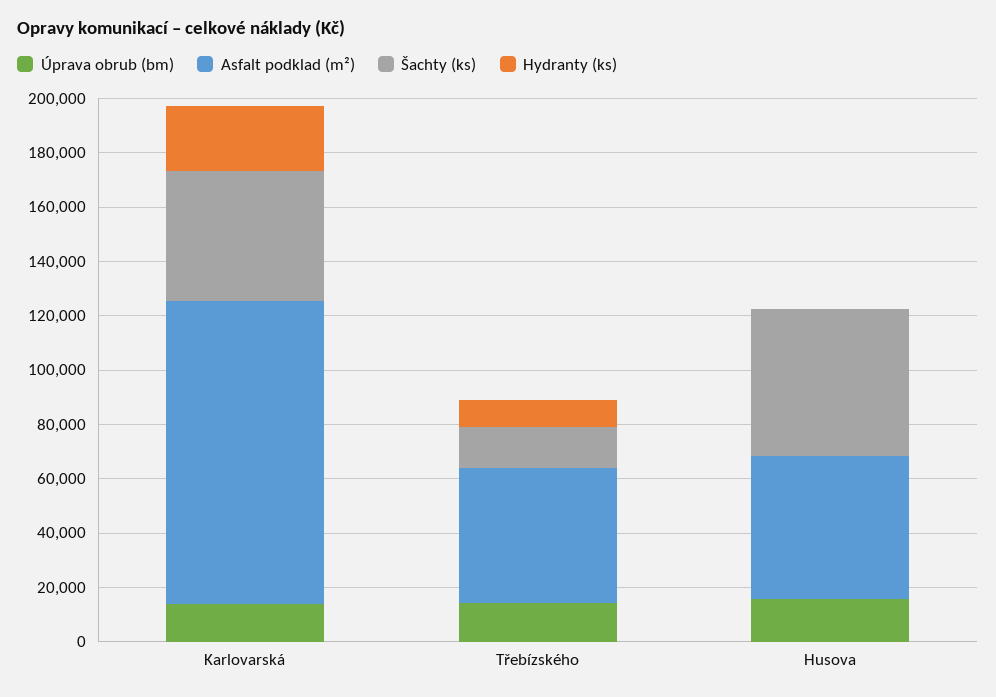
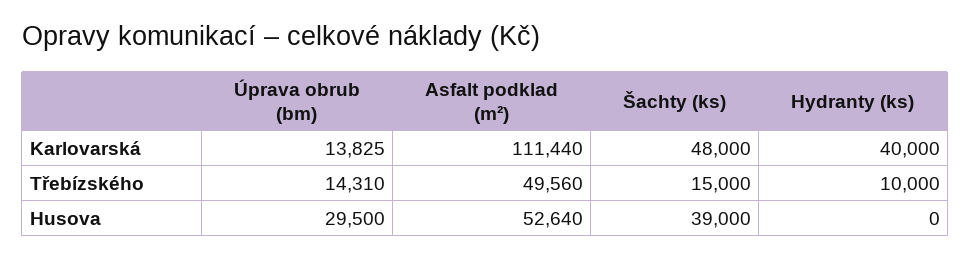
Hydranty (ks), Karlovarská: 25000 -> 40000
Úprava obrub (bm), Husova: 15000 -> 29500
Šachty (ks), Husova: 55000 -> 39000

